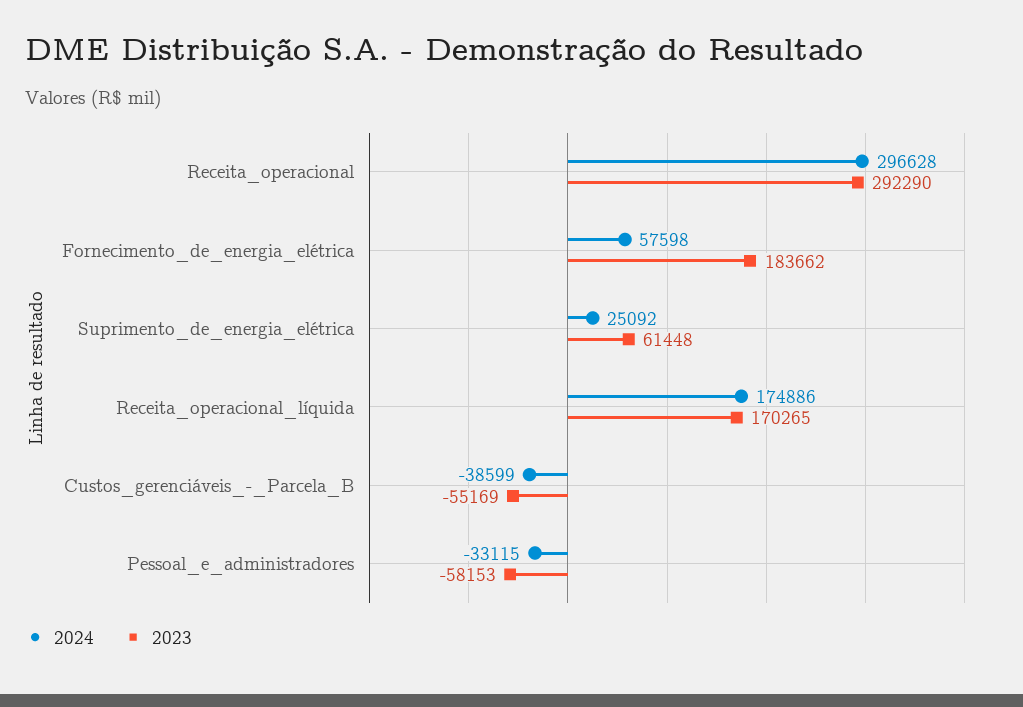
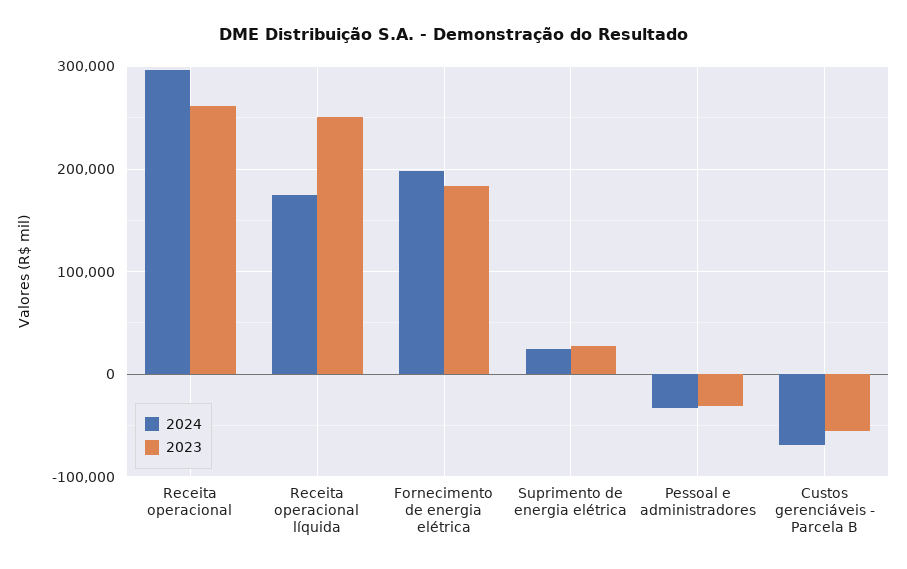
2023, Receita_operacional: 292290 -> 260000
2024, Fornecimento_de_energia_elétrica: 57598 -> 200000
2023, Suprimento_de_energia_elétrica: 61448 -> 30000
2023, Receita_operacional_líquida: 170265 -> 250000
2024, Custos_gerenciáveis_-_Parcela_B: -38599 -> -70000
2023, Pessoal_e_administradores: -58153 -> -30000

